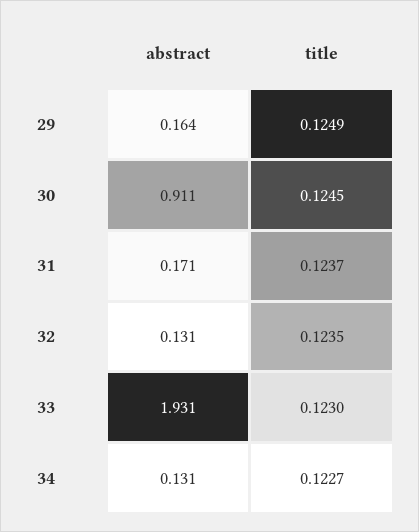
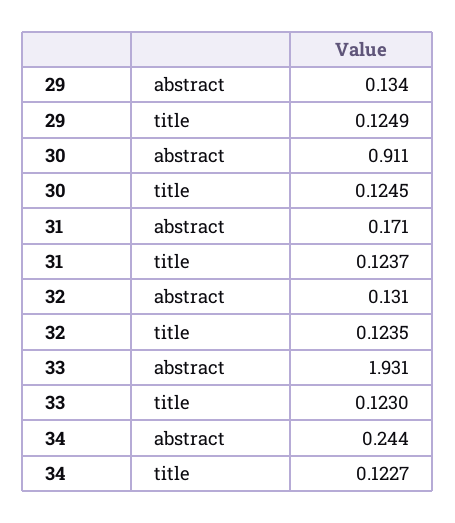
abstract, 29: 0.164 -> 0.134
abstract, 34: 0.131 -> 0.244

